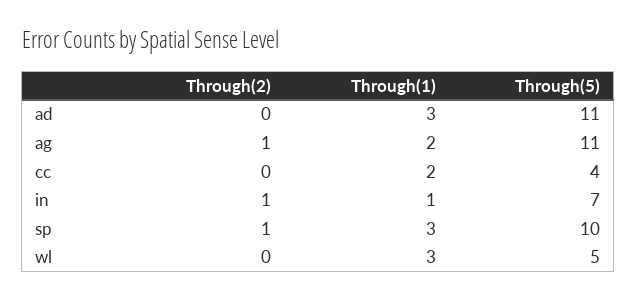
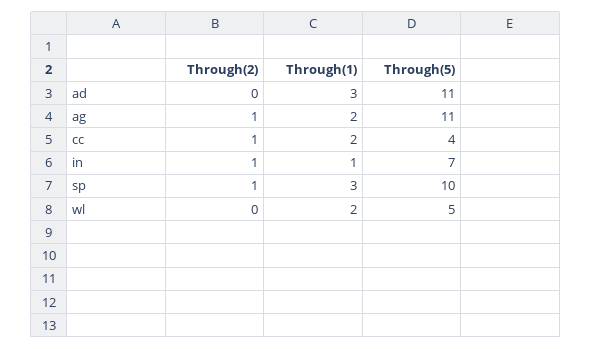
Through(2), cc: 0 -> 1
Through(1), wl: 3 -> 2

